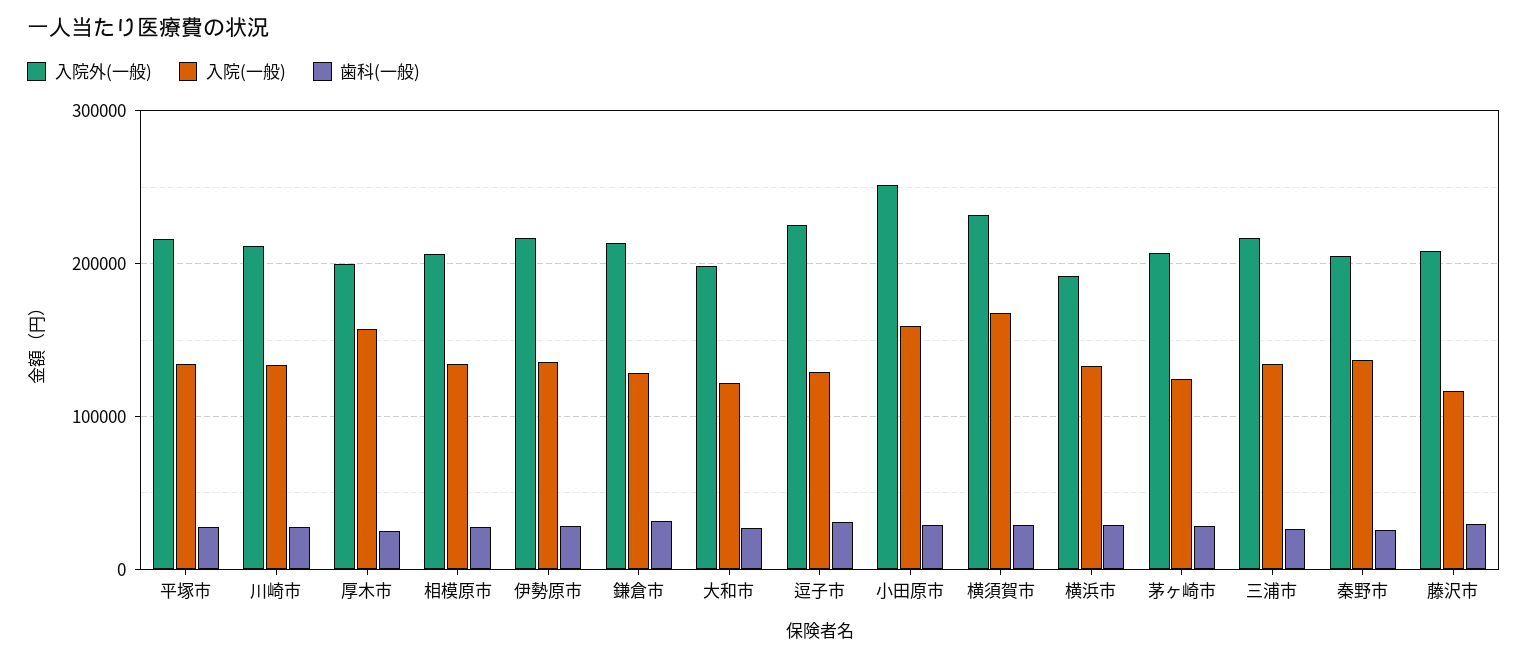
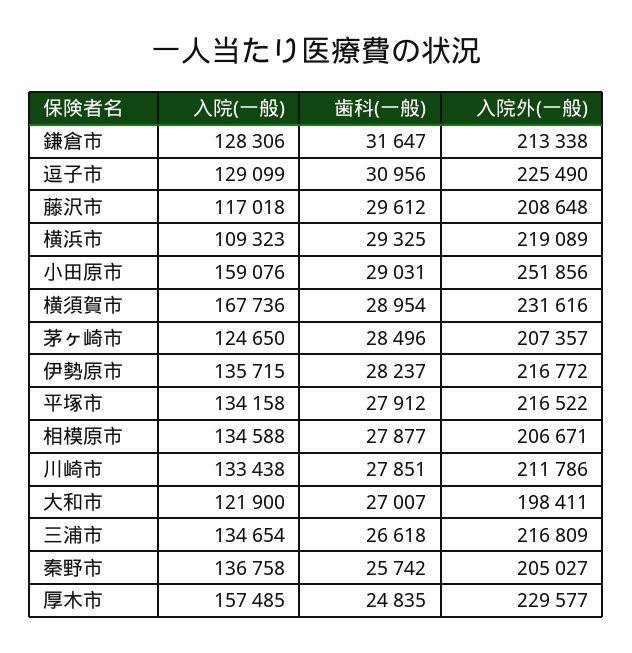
入院外(一般), 厚木市: 200000 -> 229577
入院外(一般), 横浜市: 190000 -> 219089
入院(一般), 横浜市: 130000 -> 109323

